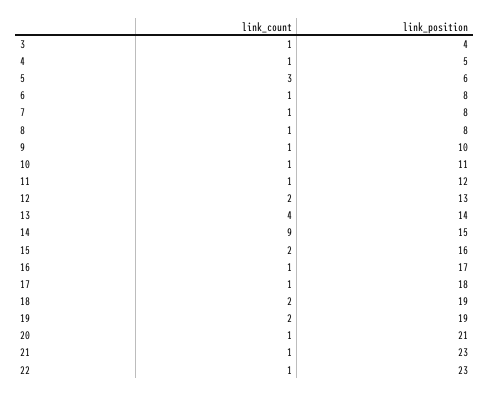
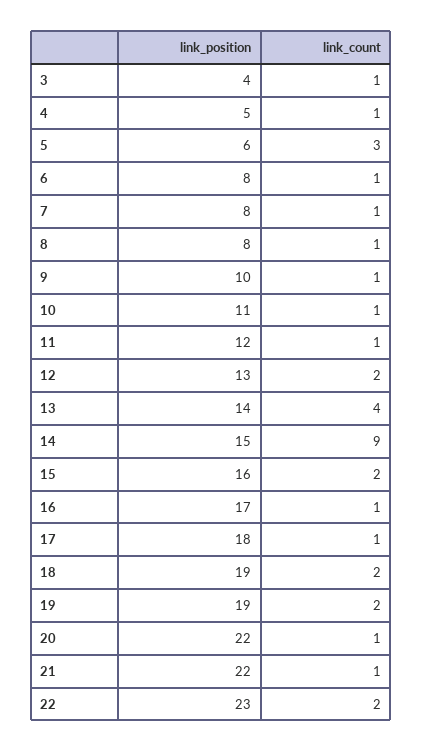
link_position, 20: 21 -> 22
link_position, 21: 23 -> 22
link_count, 22: 1 -> 2

